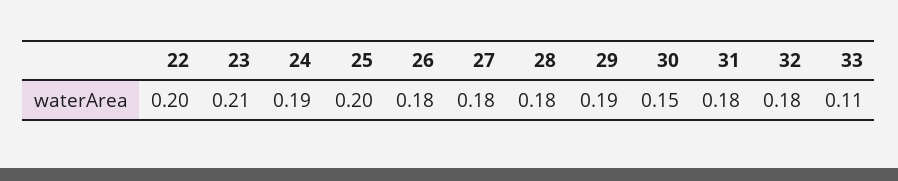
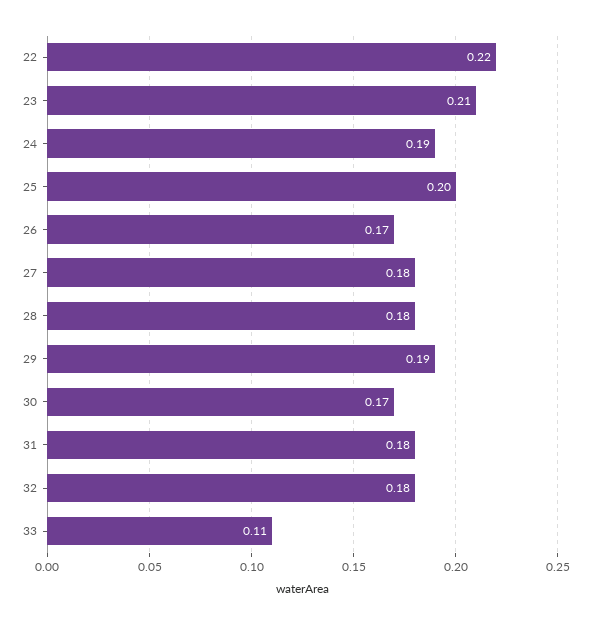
22: 0.2 -> 0.22
26: 0.18 -> 0.17
30: 0.15 -> 0.17

